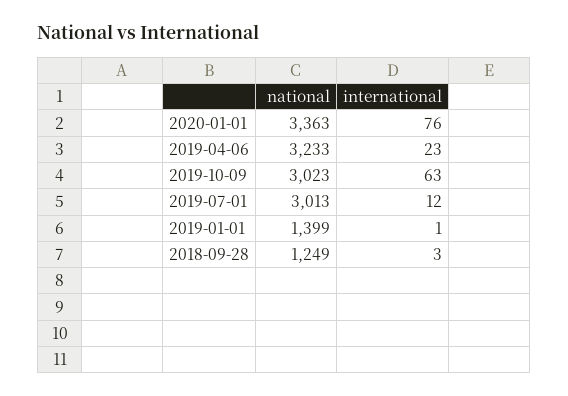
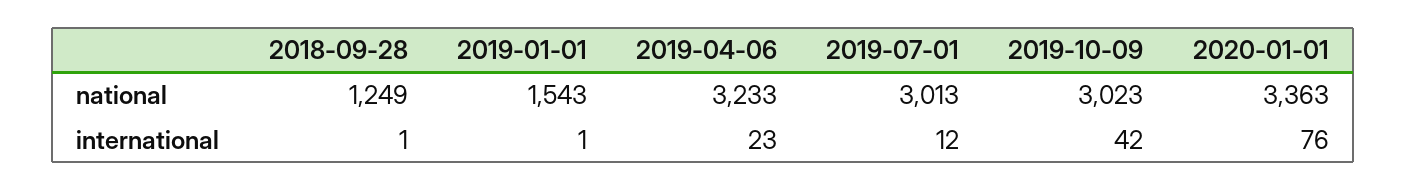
international, 2019-10-09: 63 -> 42
national, 2019-01-01: 1399 -> 1543
international, 2018-09-28: 3 -> 1

